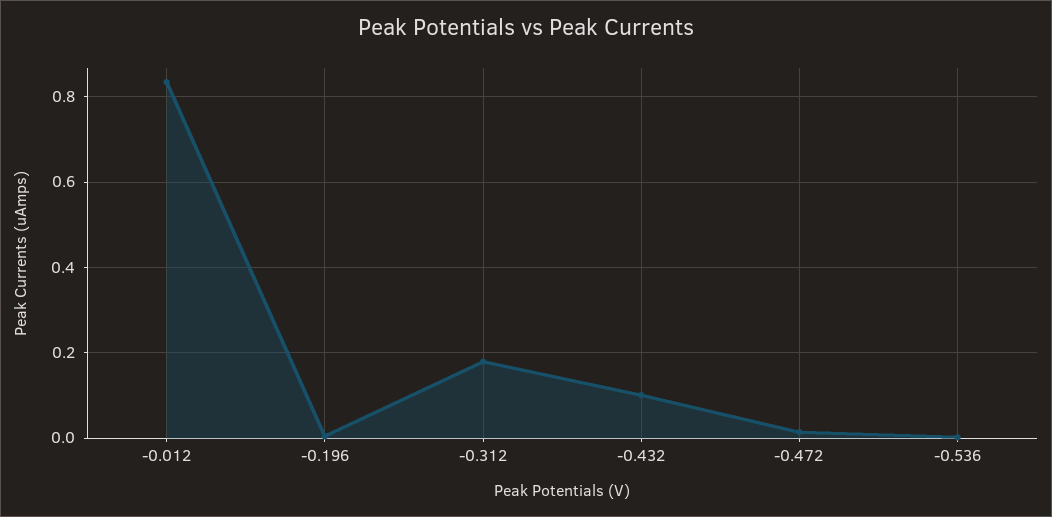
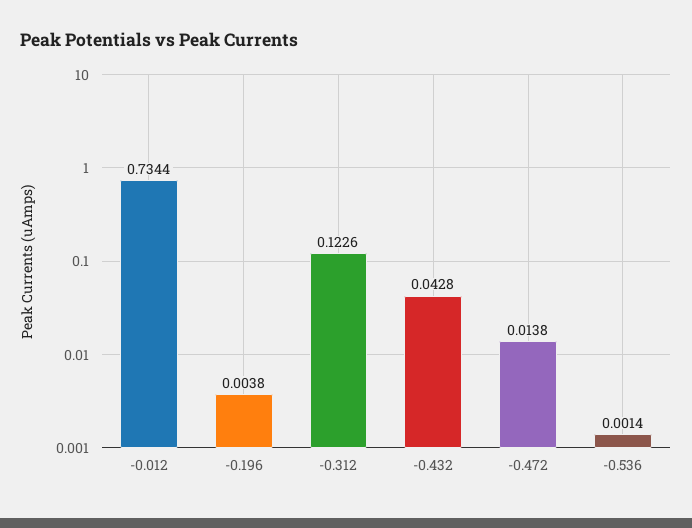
-0.012: 0.84 -> 0.7344
-0.312: 0.18 -> 0.1226
-0.432: 0.1 -> 0.0428

